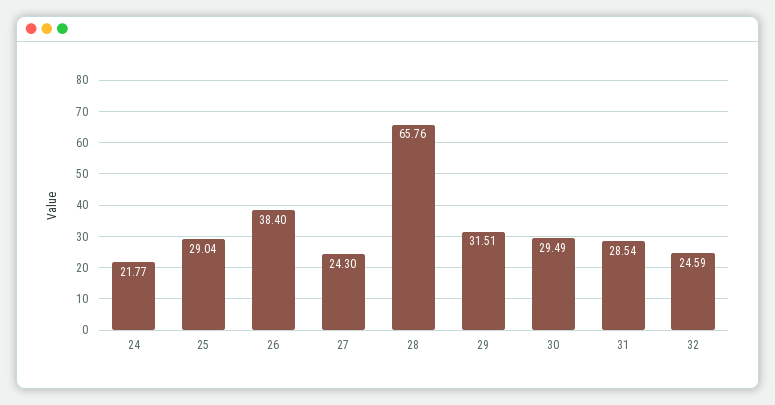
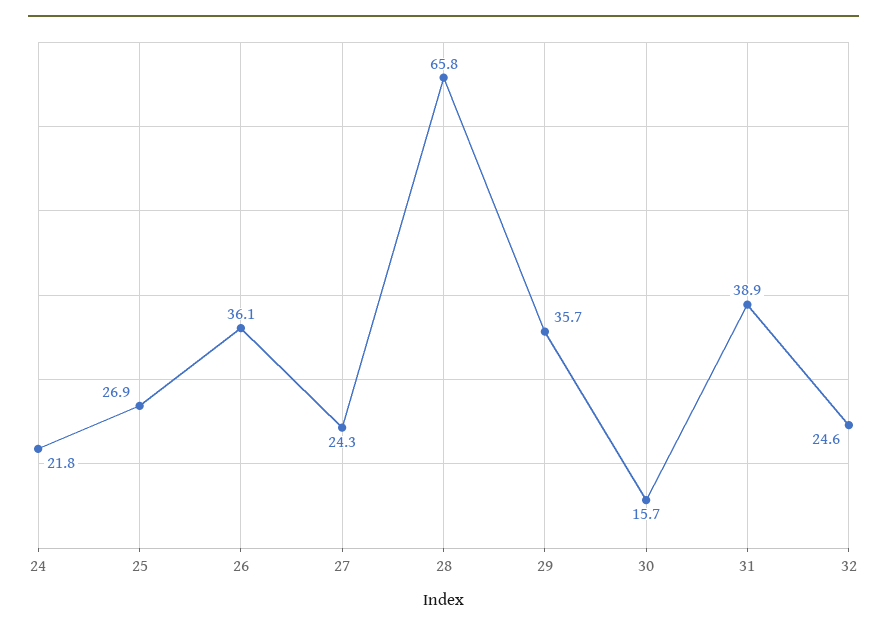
25: 29.04 -> 26.9
26: 38.4 -> 36.1
29: 31.51 -> 35.7
30: 29.49 -> 15.7
31: 28.54 -> 38.9

